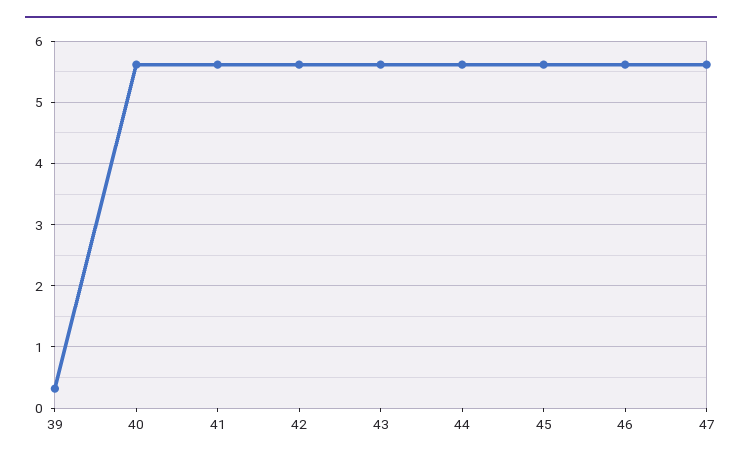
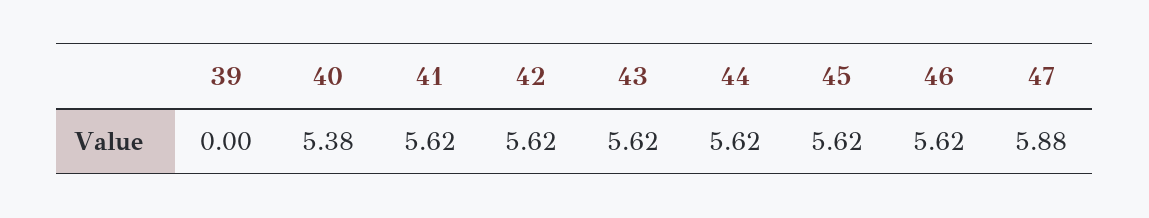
39: 0.3 -> 0
40: 5.6 -> 5.38
47: 5.6 -> 5.88

